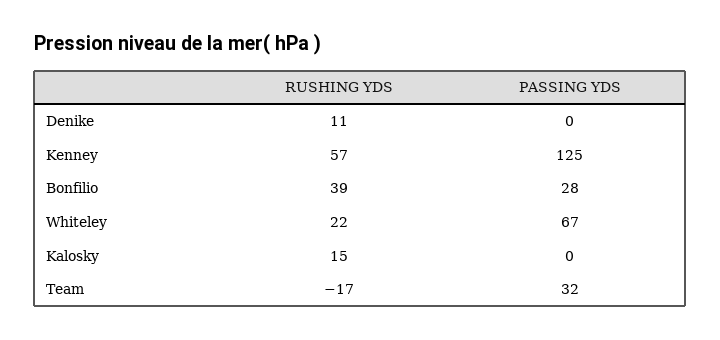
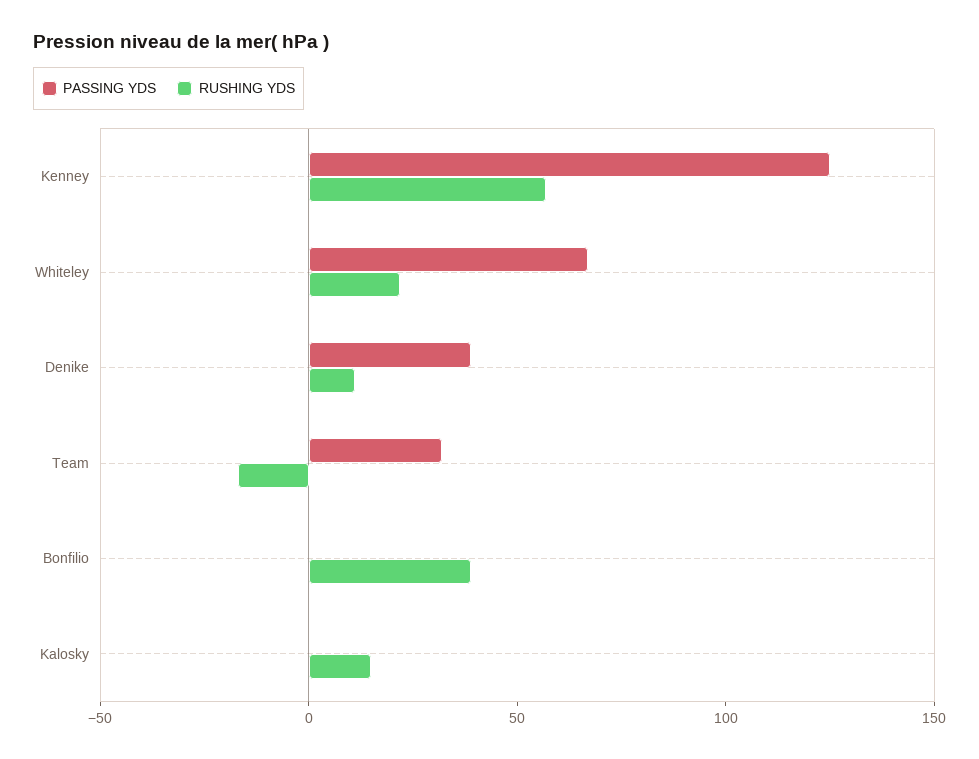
PASSING YDS, Denike: 0 -> 40
PASSING YDS, Bonfilio: 28 -> 0

